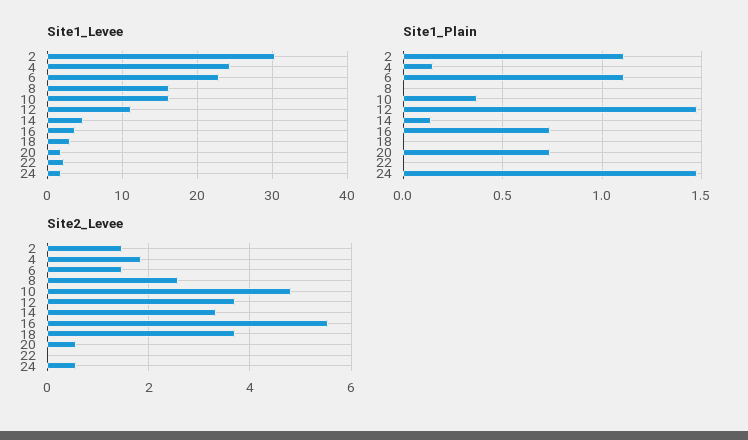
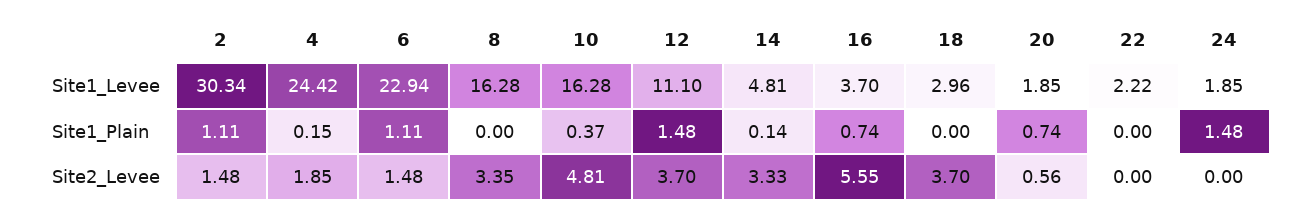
Site2_Levee, 8: 2.6 -> 3.35
Site2_Levee, 24: 0.6 -> 0

